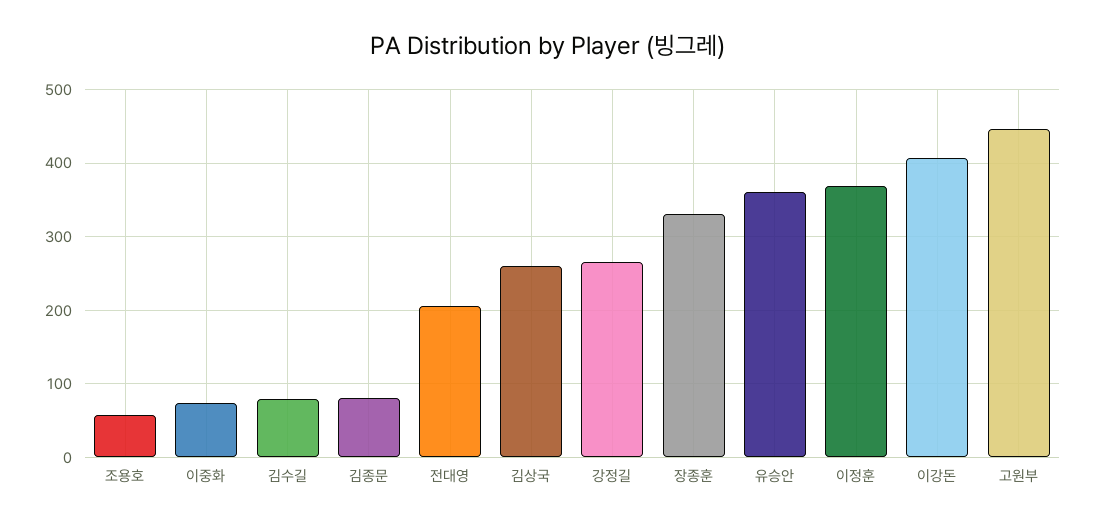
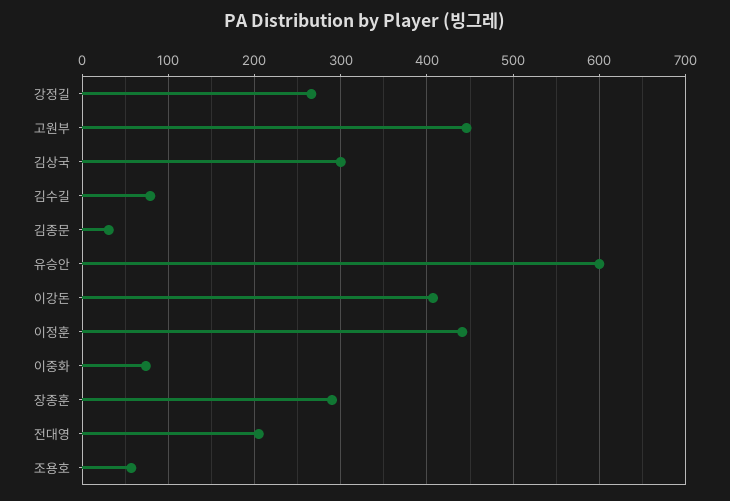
김종문: 80 -> 30
김상국: 260 -> 300
장종훈: 330 -> 290
유승안: 360 -> 600
이정훈: 370 -> 440

